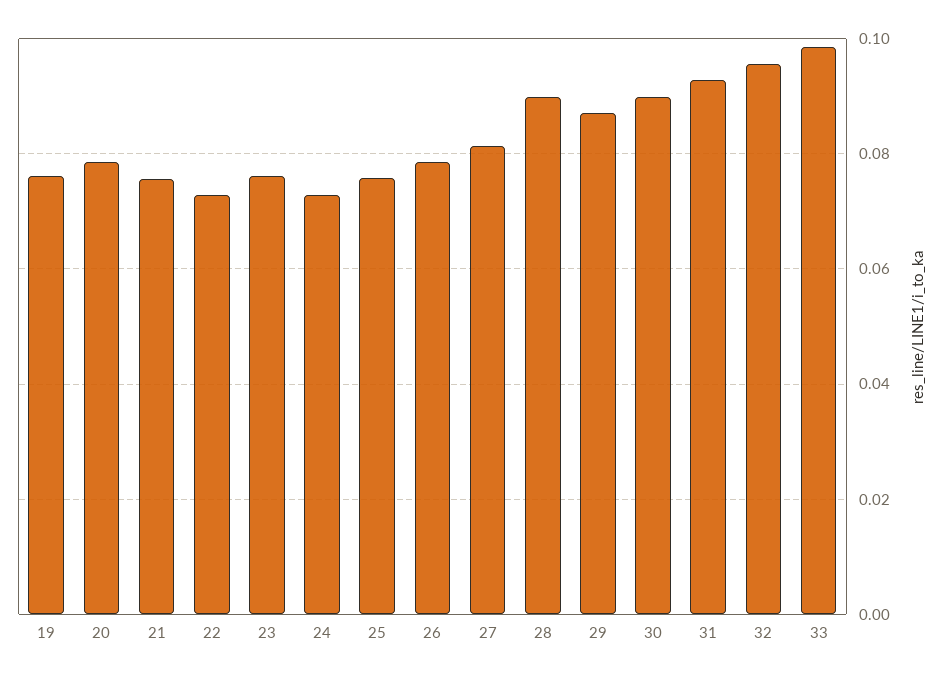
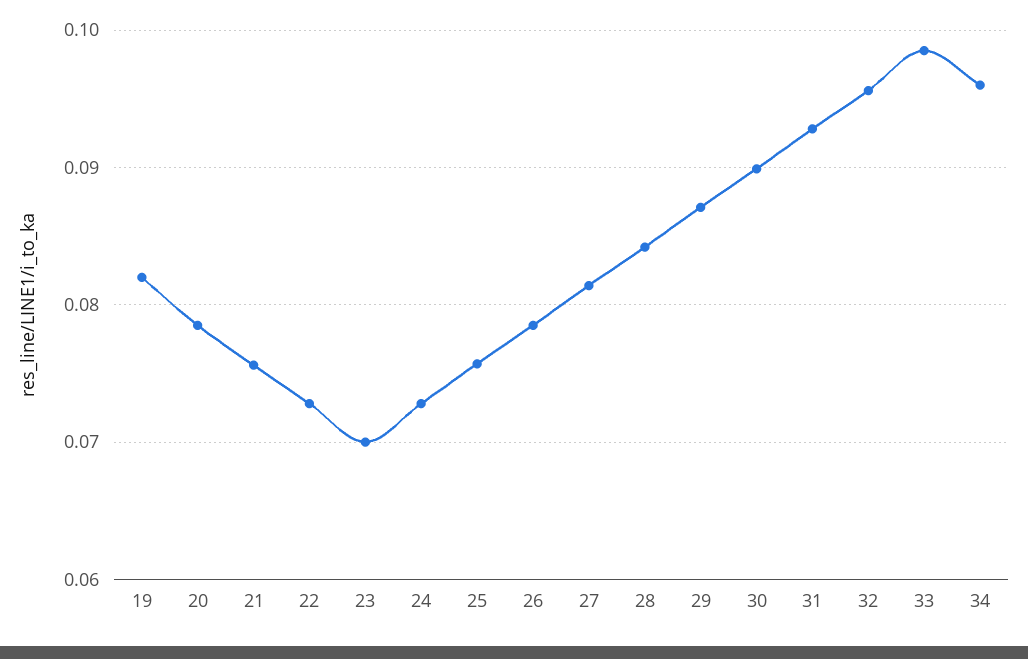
19: 0.076 -> 0.082
23: 0.076 -> 0.07
28: 0.09 -> 0.084
34: none -> 0.096

